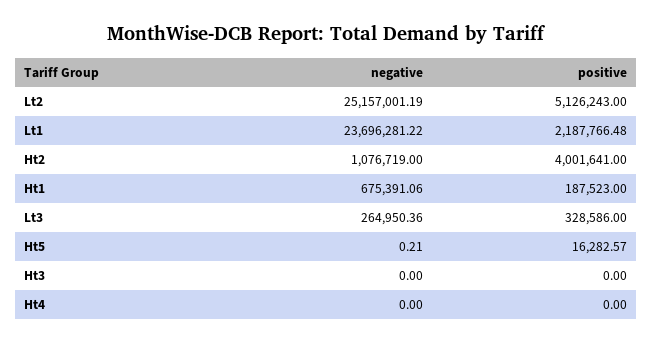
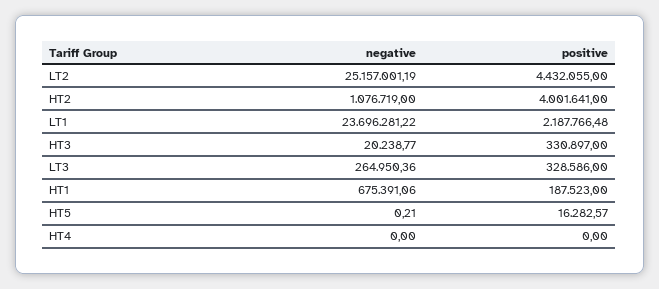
positive, Lt2: 5126243 -> 4432055
negative, Ht3: 0 -> 20238.77
positive, Ht3: 0 -> 330897

